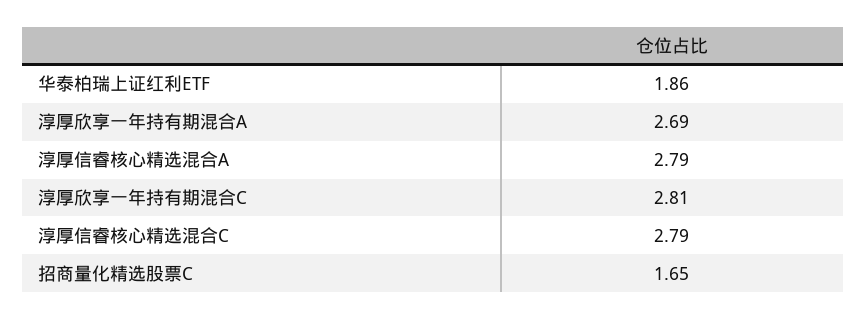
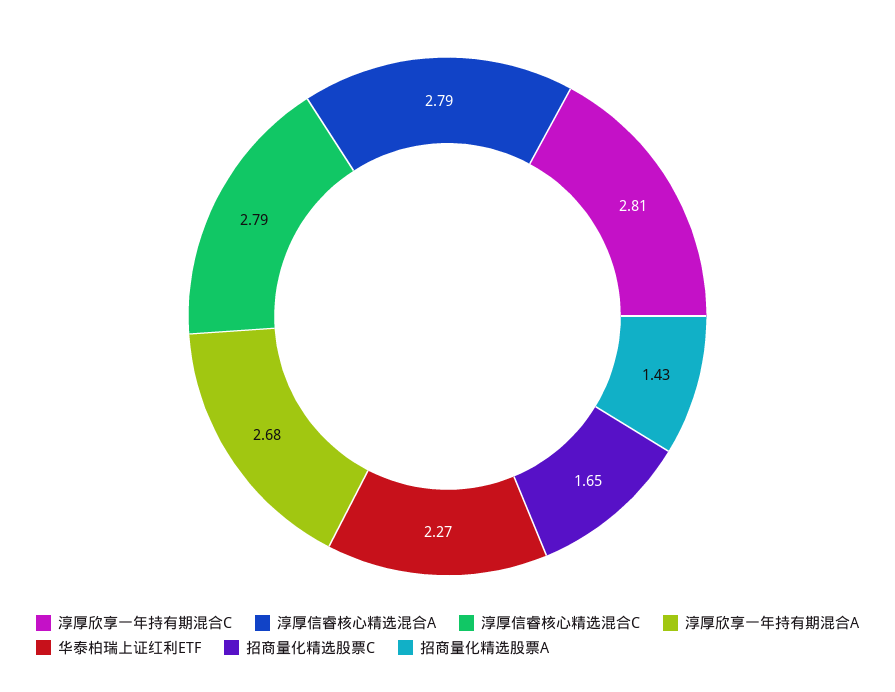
华泰柏瑞上证红利ETF: 1.86 -> 2.27
淳厚欣享一年持有期混合A: 2.69 -> 2.68
招商量化精选股票A: none -> 1.43

